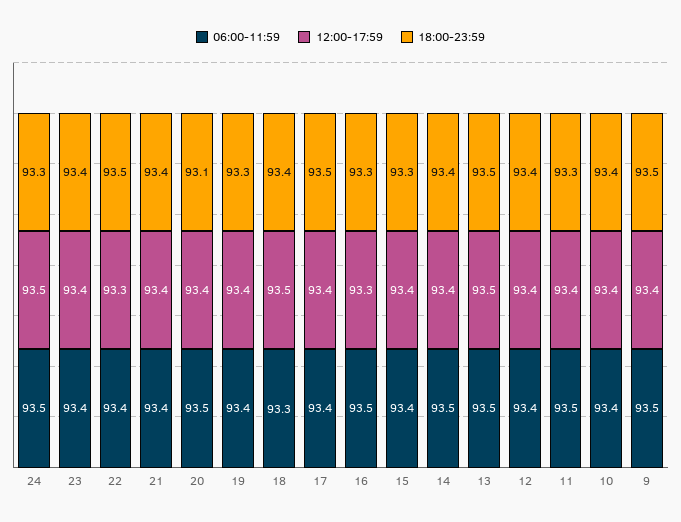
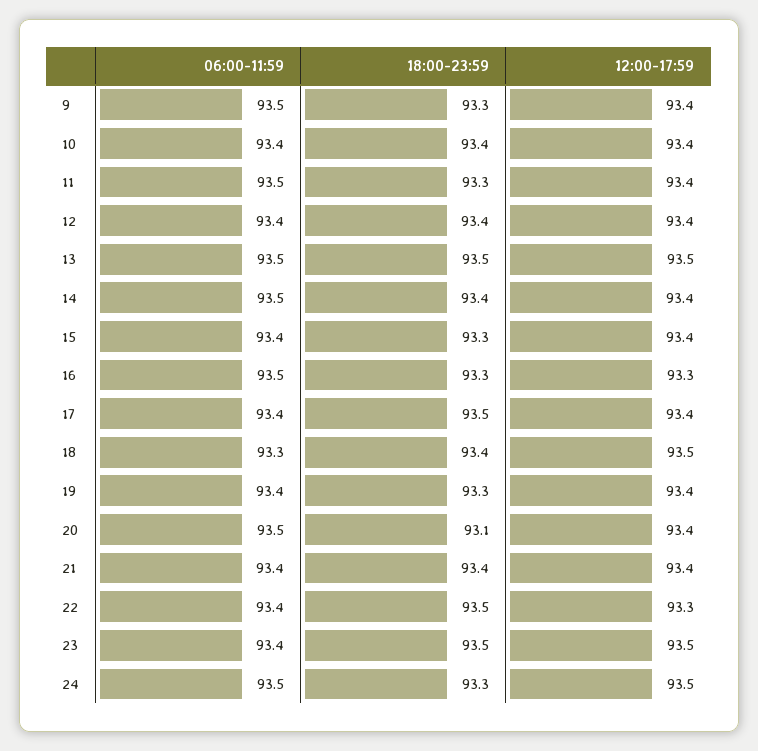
12:00-17:59, 23: 93.4 -> 93.5
18:00-23:59, 23: 93.4 -> 93.5
18:00-23:59, 9: 93.5 -> 93.3

